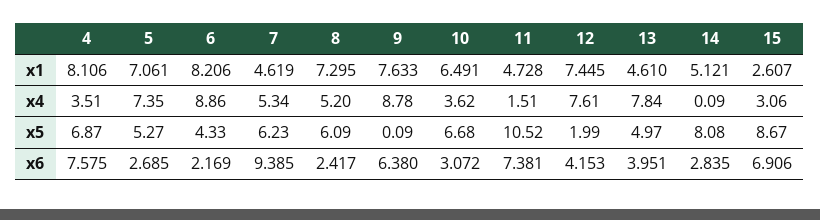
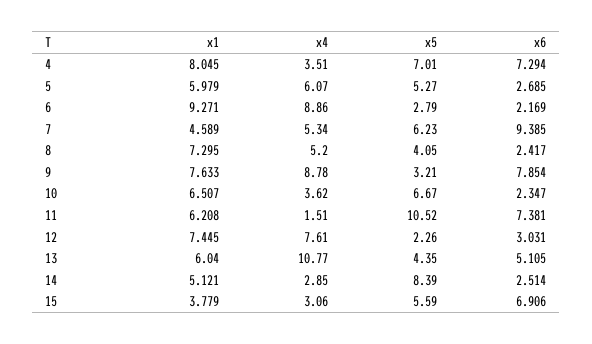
4, x1: 8.106 -> 8.045
5, x1: 7.061 -> 5.979
6, x1: 8.206 -> 9.271
7, x1: 4.619 -> 4.589
10, x1: 6.491 -> 6.507
11, x1: 4.728 -> 6.208
13, x1: 4.61 -> 6.04
15, x1: 2.607 -> 3.779
5, x4: 7.35 -> 6.07
13, x4: 7.84 -> 10.77
14, x4: 0.09 -> 2.85
4, x5: 6.87 -> 7.01
6, x5: 4.33 -> 2.79
8, x5: 6.09 -> 4.05
9, x5: 0.09 -> 3.21
10, x5: 6.68 -> 6.67
12, x5: 1.99 -> 2.26
13, x5: 4.97 -> 4.35
14, x5: 8.08 -> 8.39
15, x5: 8.67 -> 5.59
4, x6: 7.575 -> 7.294
9, x6: 6.38 -> 7.854
10, x6: 3.072 -> 2.347
12, x6: 4.153 -> 3.031
13, x6: 3.951 -> 5.105
14, x6: 2.835 -> 2.514

